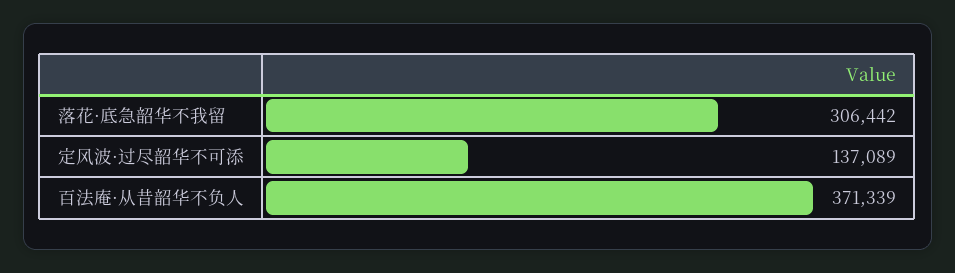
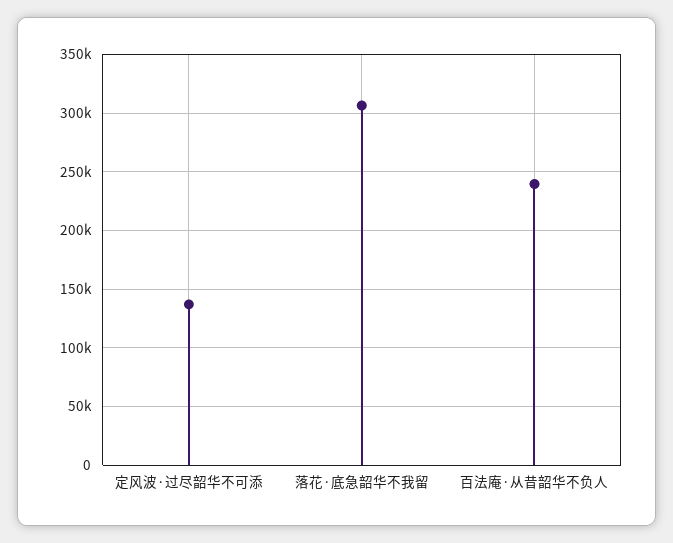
百法庵·从昔韶华不负人: 371339 -> 240000

